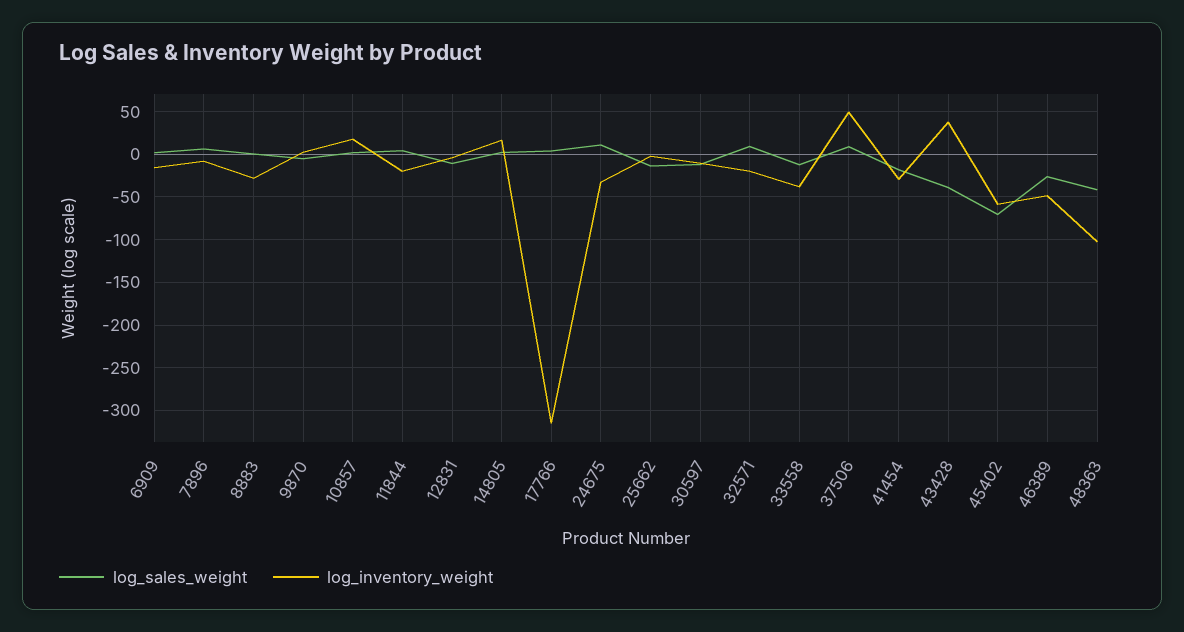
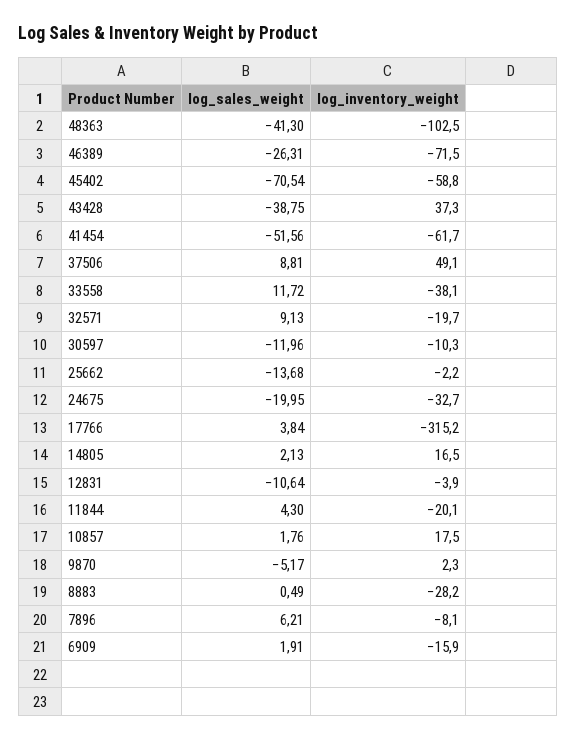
log_sales_weight, 24675: 10 -> -19.95
log_sales_weight, 33558: -10 -> 11.72
log_sales_weight, 41454: -20 -> -51.56
log_inventory_weight, 41454: -30 -> -61.7
log_inventory_weight, 46389: -50 -> -71.5

